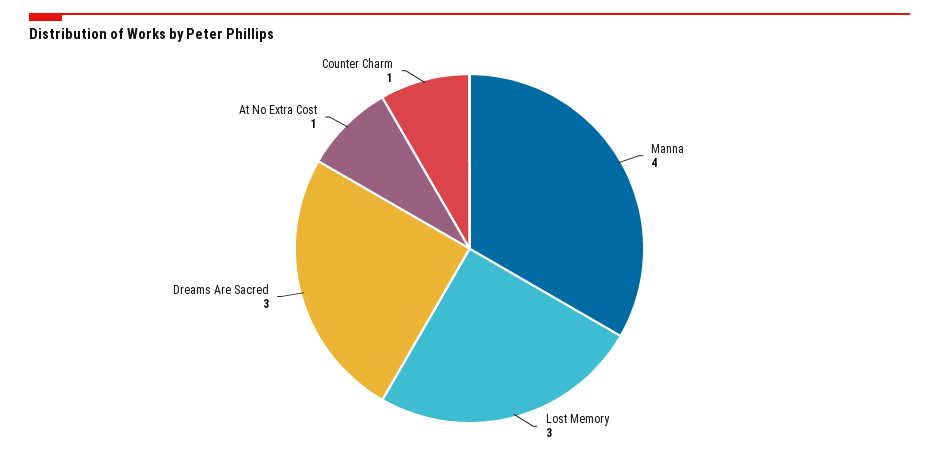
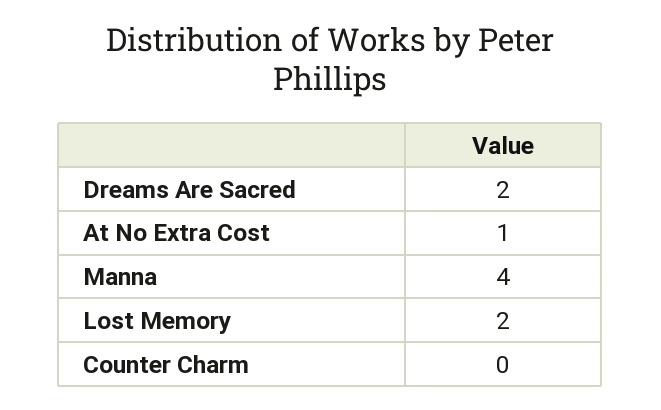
Lost Memory: 3 -> 2
Dreams Are Sacred: 3 -> 2
Counter Charm: 1 -> 0

